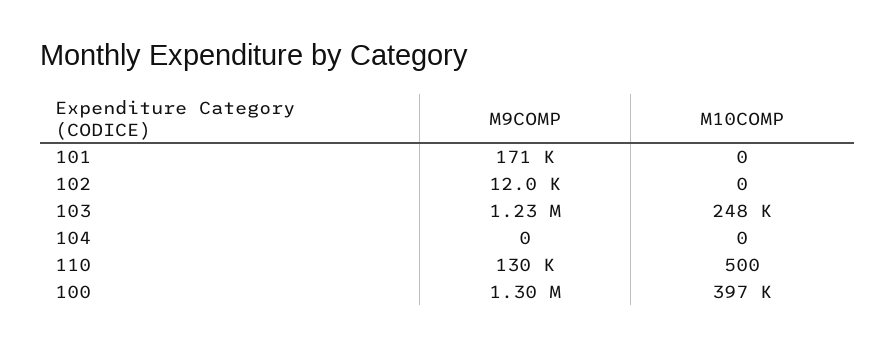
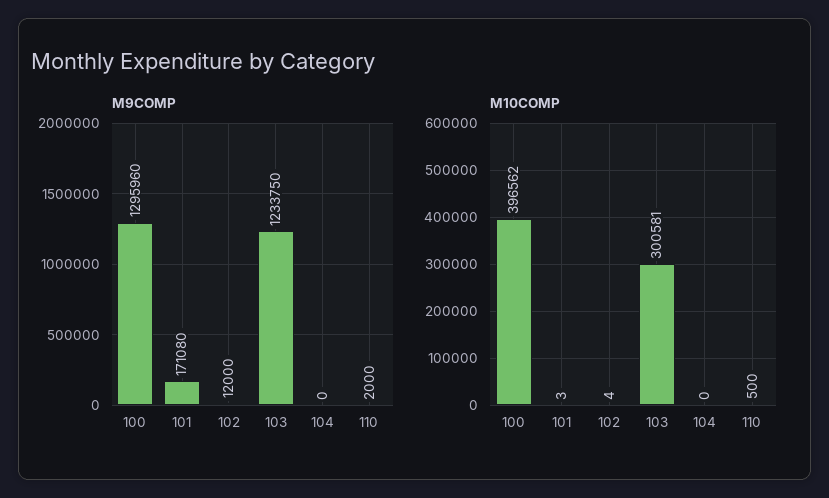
M10COMP, 101: 0 -> 3
M10COMP, 102: 0 -> 4
M10COMP, 103: 248000 -> 300581
M9COMP, 110: 130000 -> 2000

